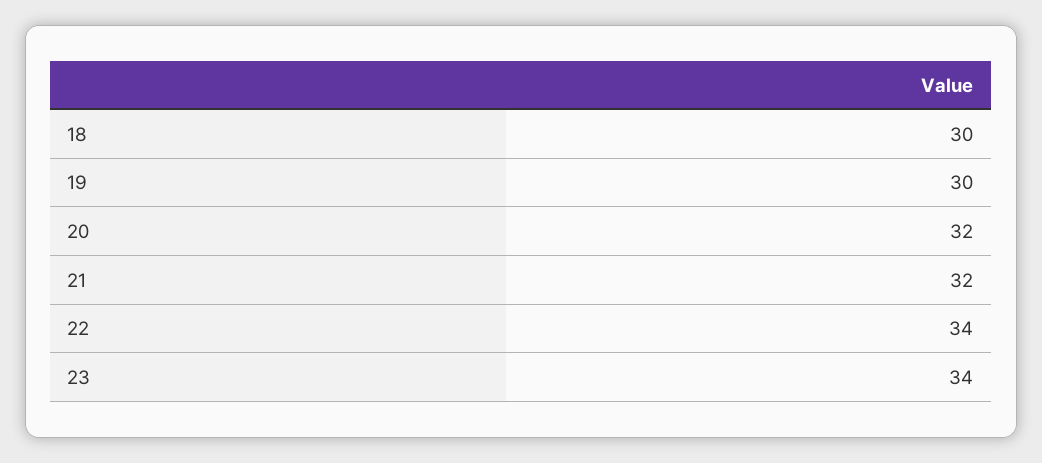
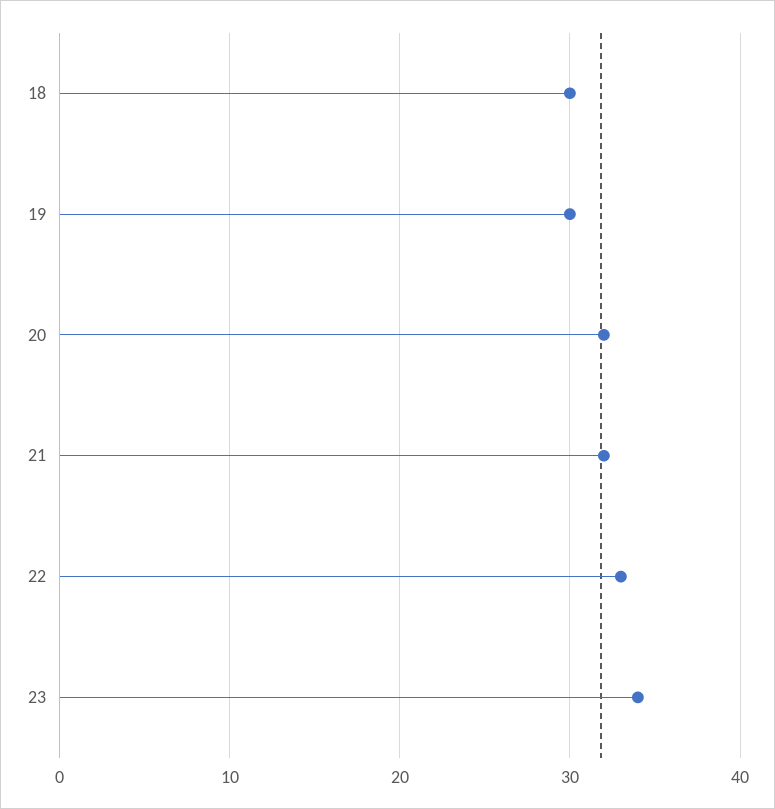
22: 34 -> 33

